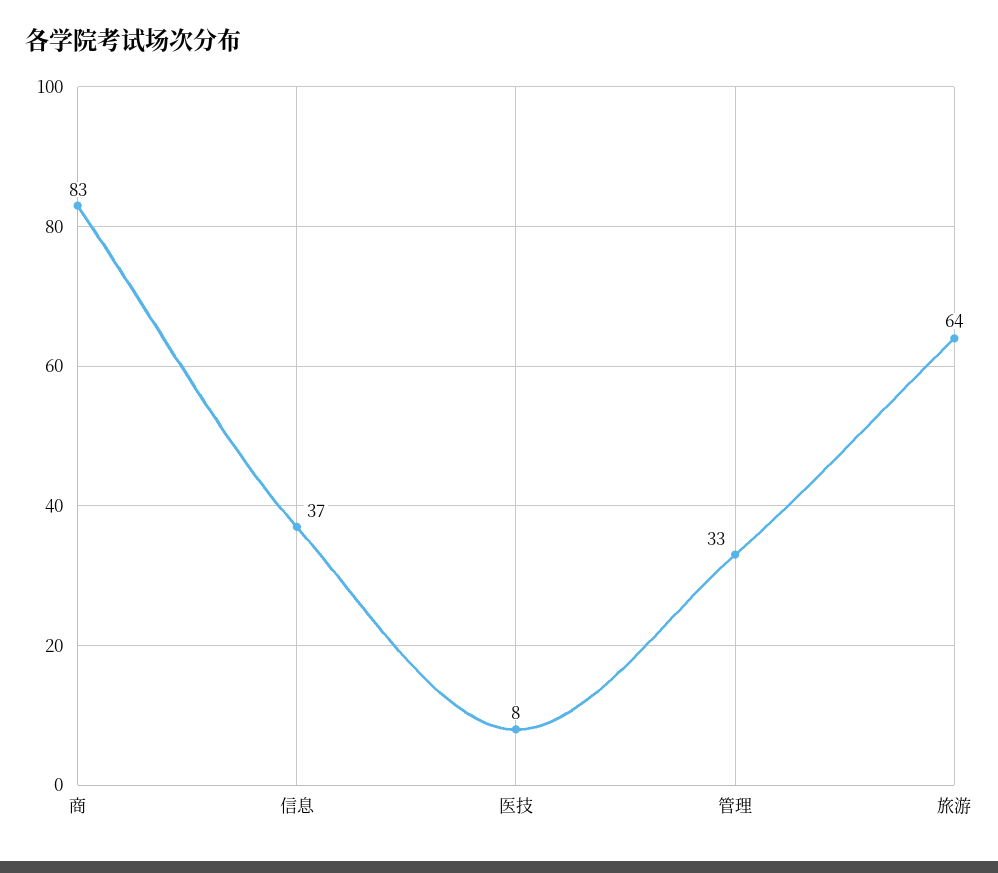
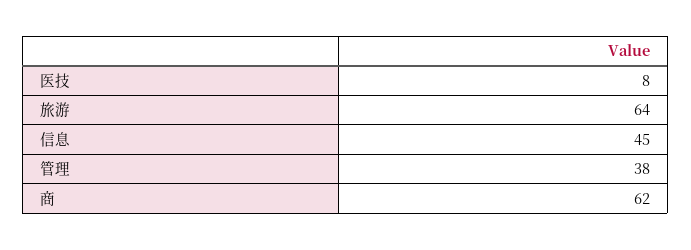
商: 83 -> 62
信息: 37 -> 45
管理: 33 -> 38

